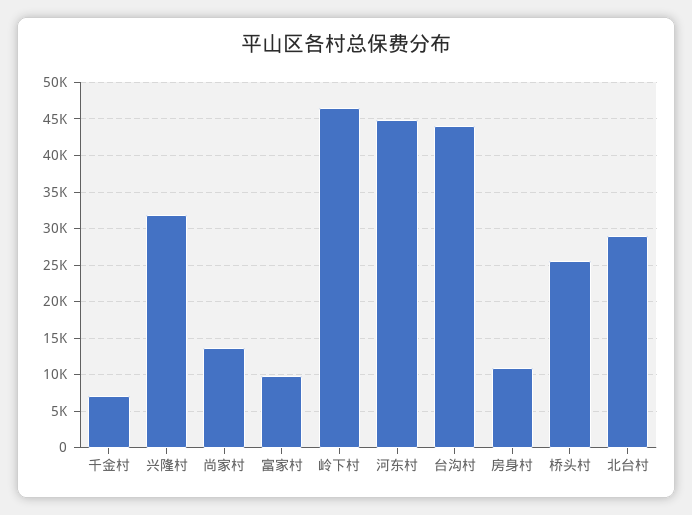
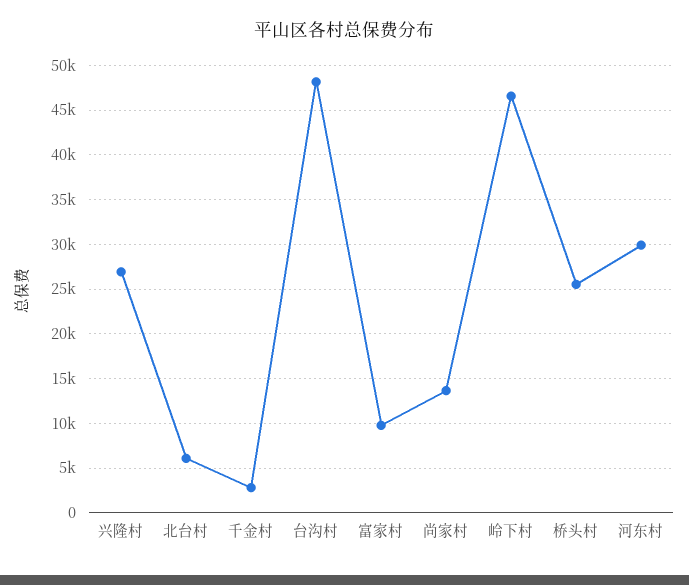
千金村: 7000 -> 3000
兴隆村: 32000 -> 27000
河东村: 45000 -> 30000
台沟村: 44000 -> 48000
房身村: 11000 -> none
北台村: 29000 -> 6000

